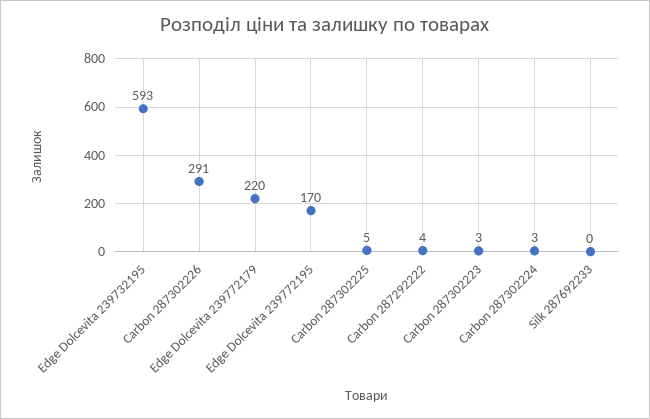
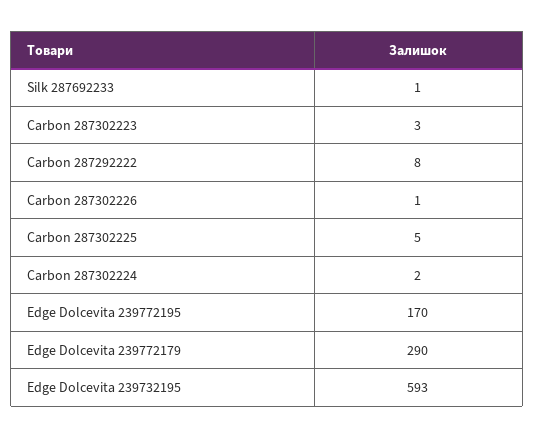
Carbon 287302226: 291 -> 1
Edge Dolcevita 239772179: 220 -> 290
Carbon 287292222: 4 -> 8
Carbon 287302224: 3 -> 2
Silk 287692233: 0 -> 1

